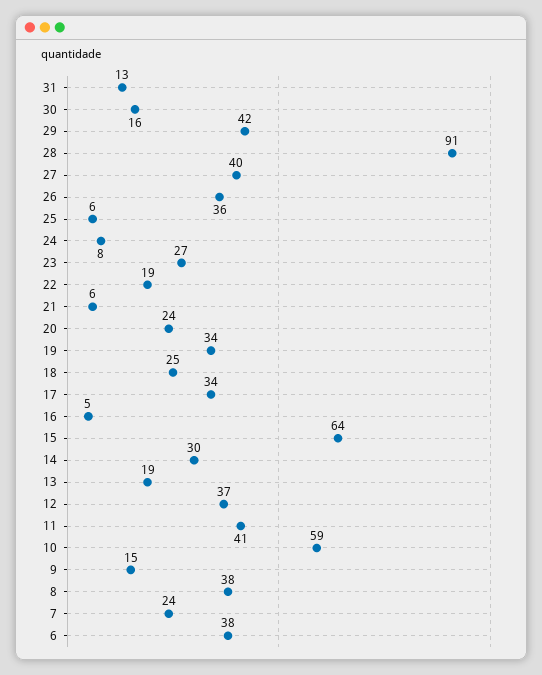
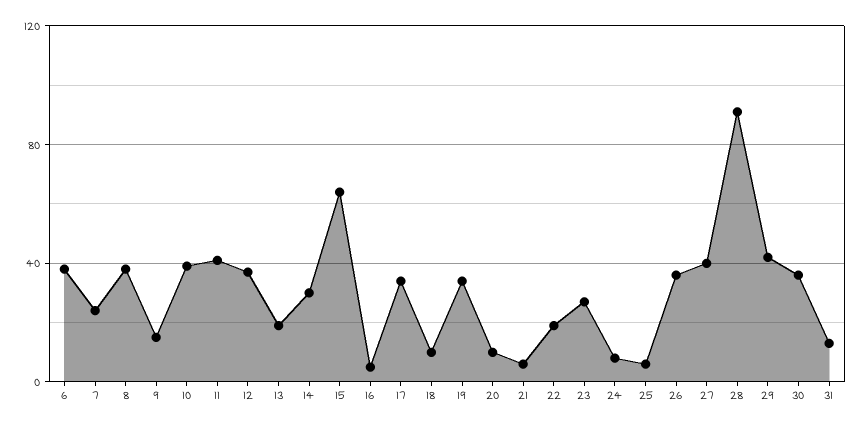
30: 16 -> 35
20: 24 -> 10
18: 25 -> 10
10: 59 -> 40

